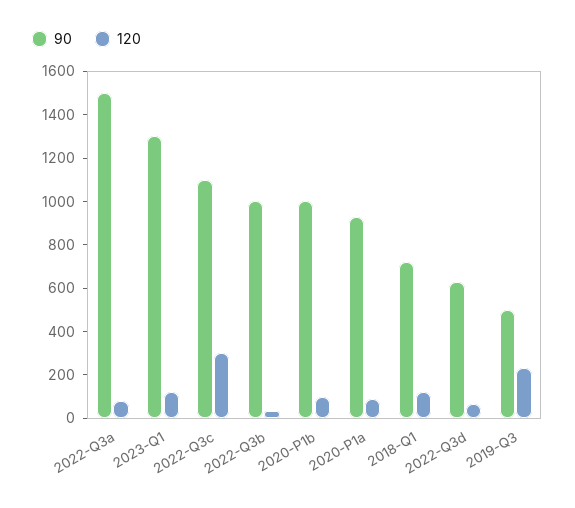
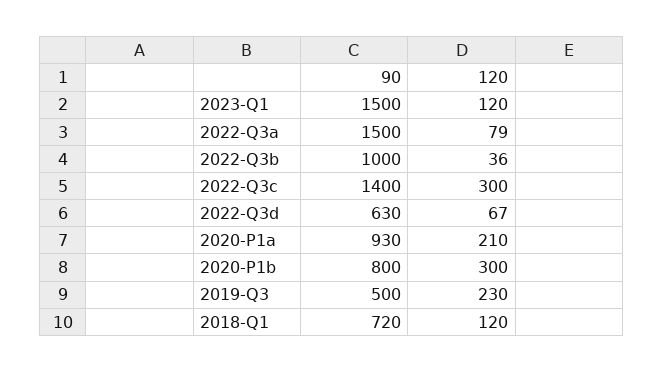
90, 2023-Q1: 1300 -> 1500
90, 2022-Q3c: 1100 -> 1400
90, 2020-P1b: 1000 -> 800
120, 2020-P1b: 100 -> 300
120, 2020-P1a: 100 -> 210

